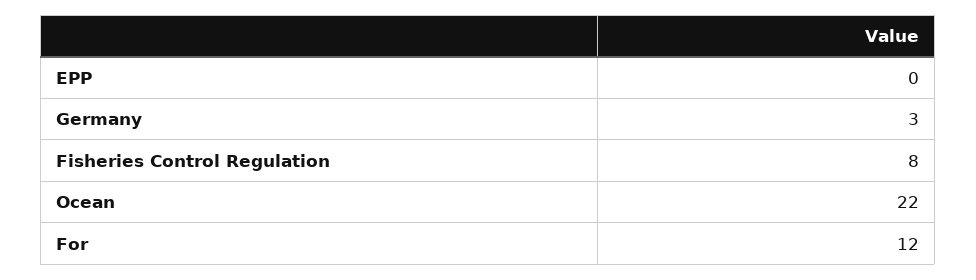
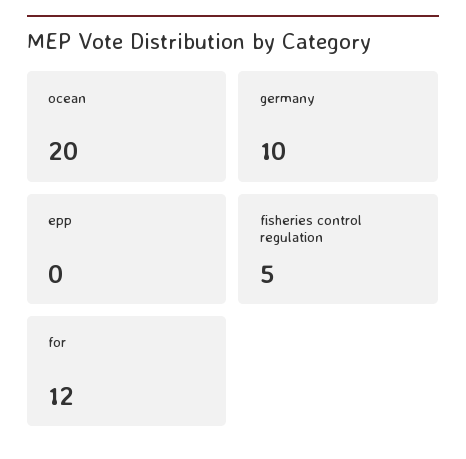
Germany: 3 -> 10
Fisheries Control Regulation: 8 -> 5
Ocean: 22 -> 20

